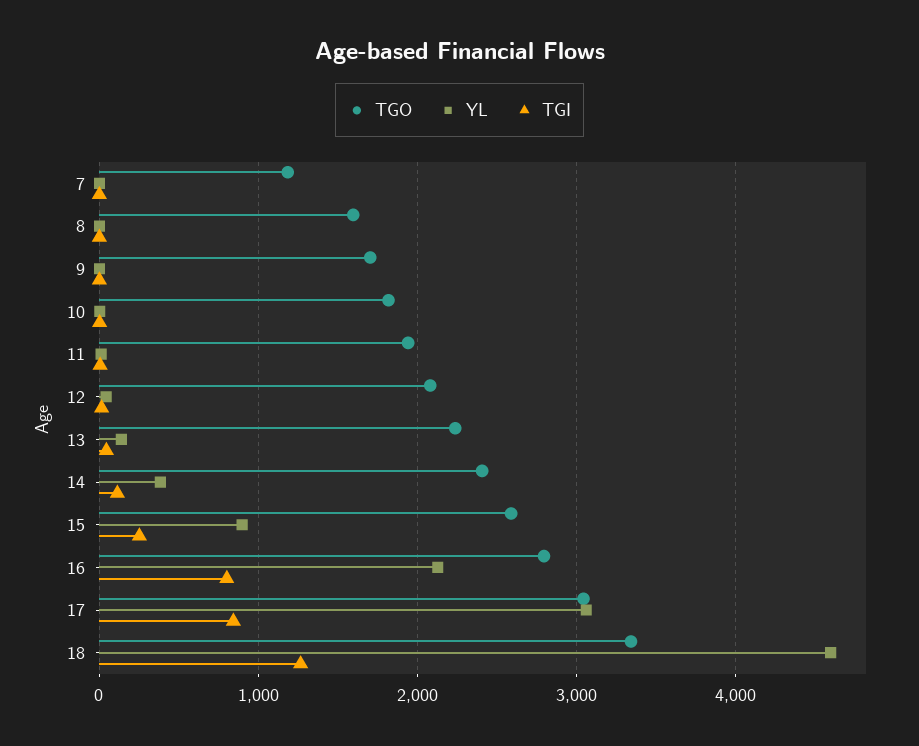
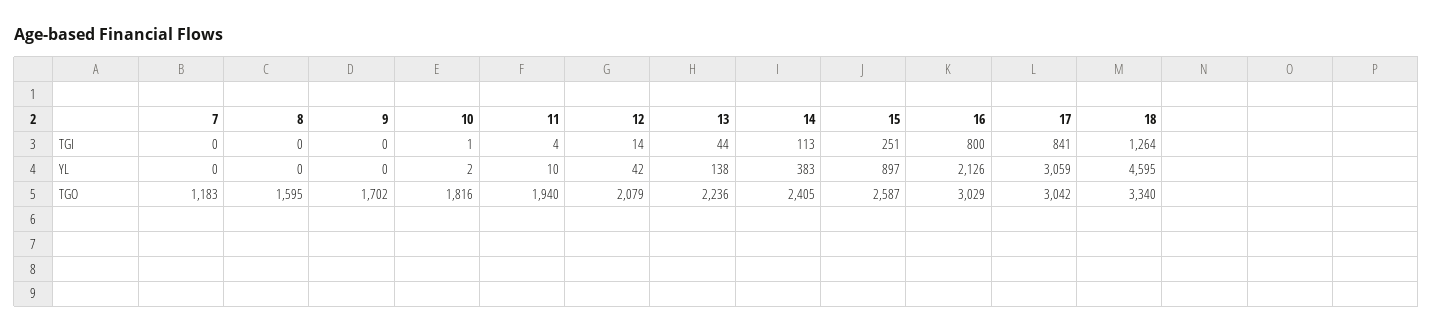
TGO, 16: 2800 -> 3029

